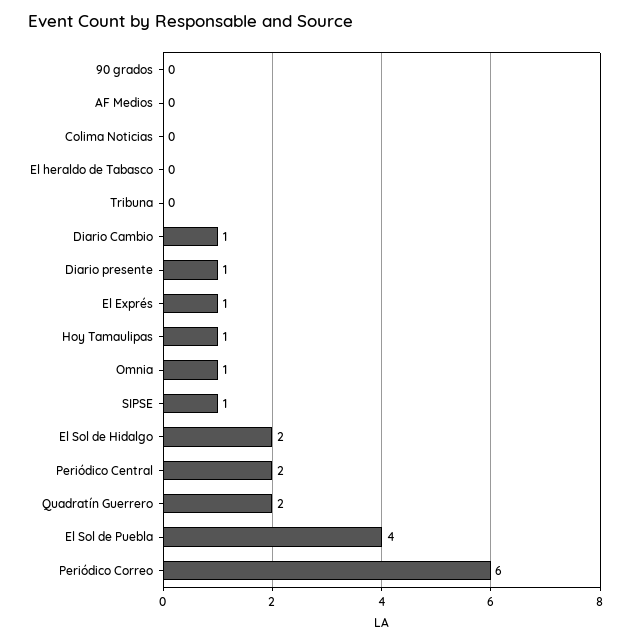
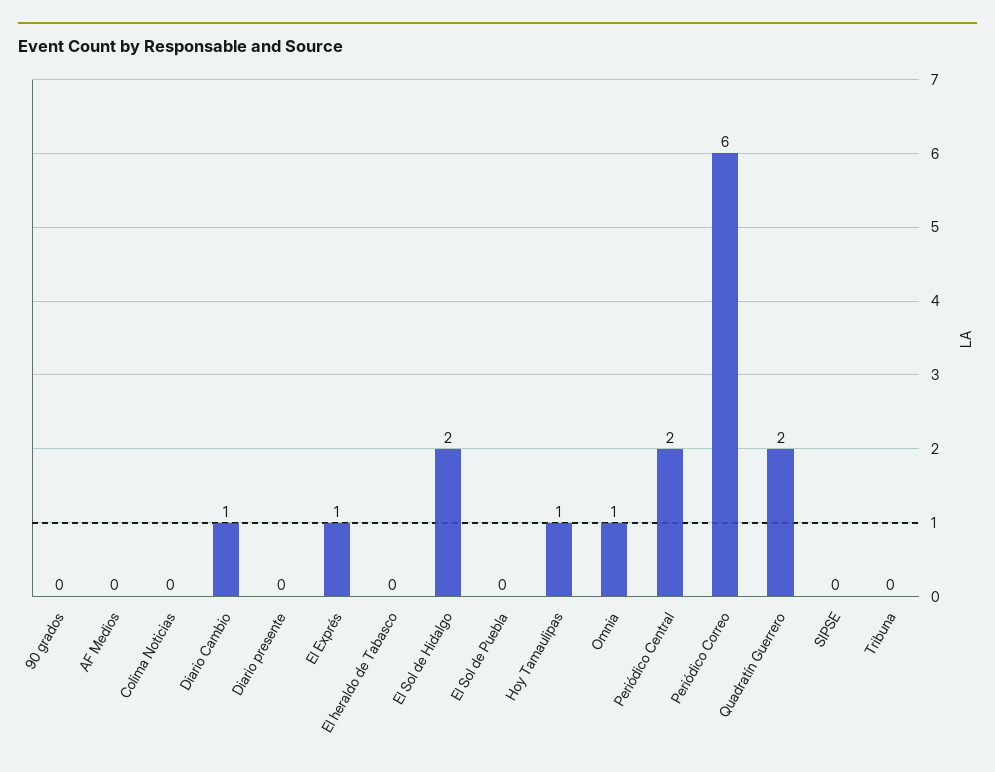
Diario presente: 1 -> 0
SIPSE: 1 -> 0
El Sol de Puebla: 4 -> 0

